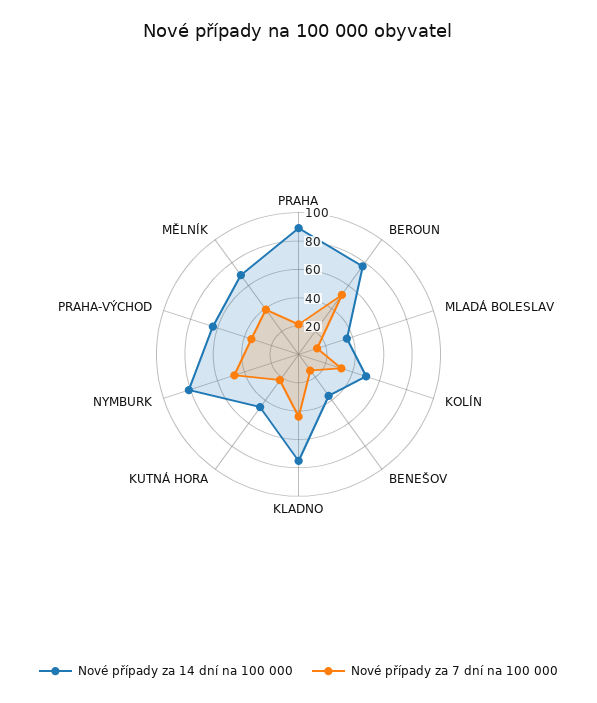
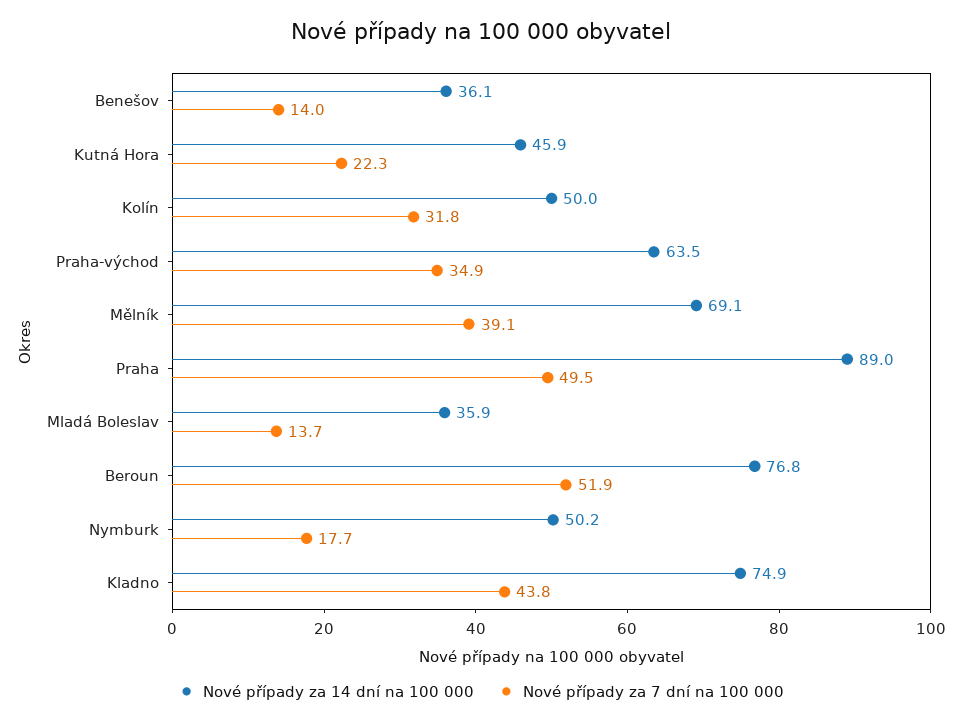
Nové případy za 7 dní na 100 000, PRAHA: 20 -> 49.5
Nové případy za 14 dní na 100 000, NYMBURK: 80 -> 50.2
Nové případy za 7 dní na 100 000, NYMBURK: 50 -> 17.7

